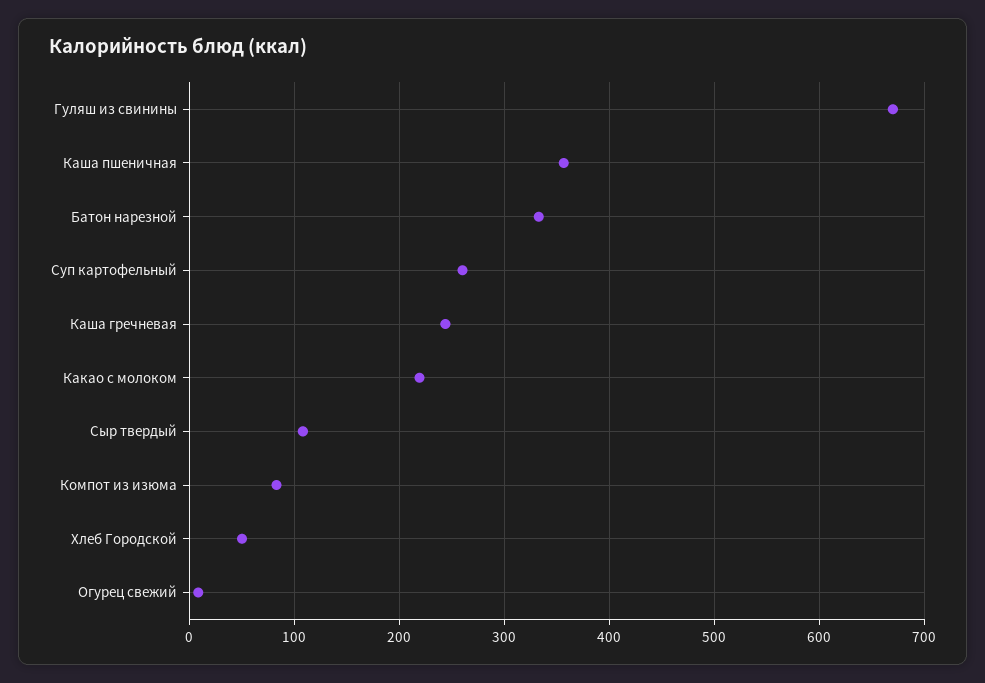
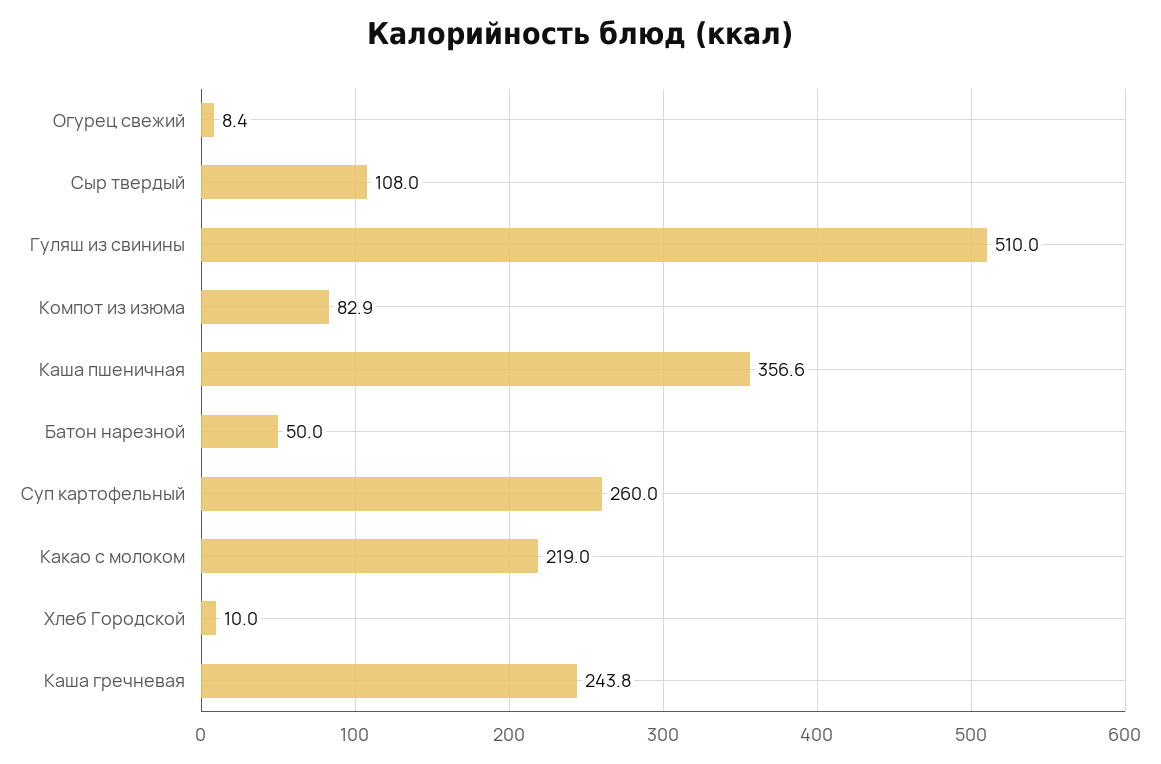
Гуляш из свинины: 670 -> 510
Батон нарезной: 330 -> 50
Хлеб Городской: 50 -> 10

